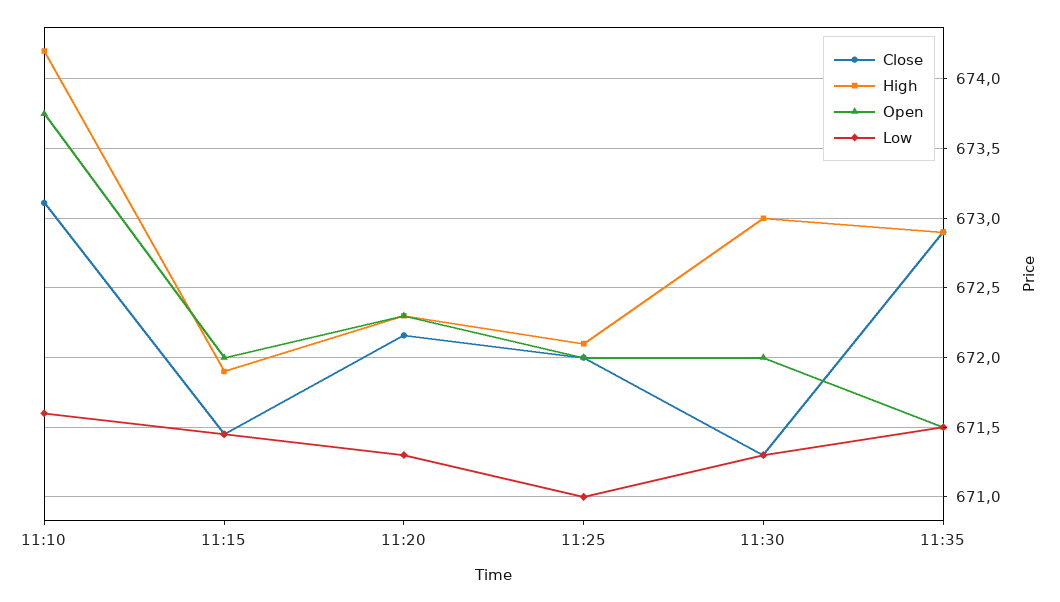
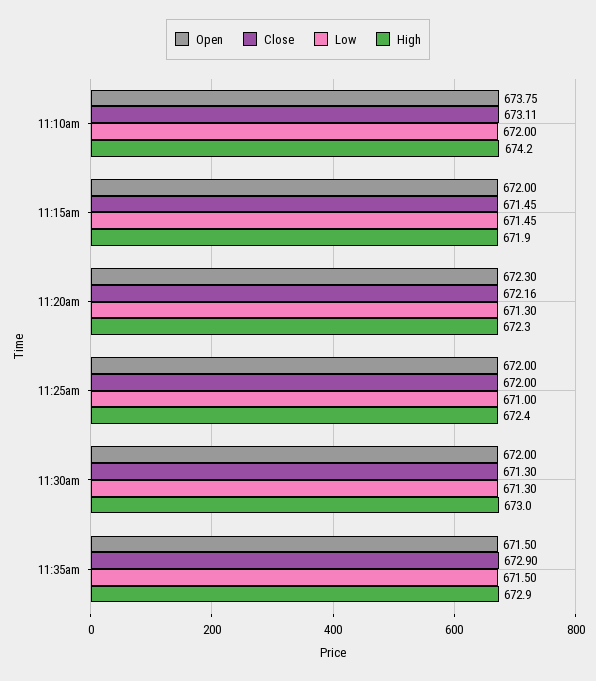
Low, 11:10: 671.6 -> 672
High, 11:25: 672.1 -> 672.4

